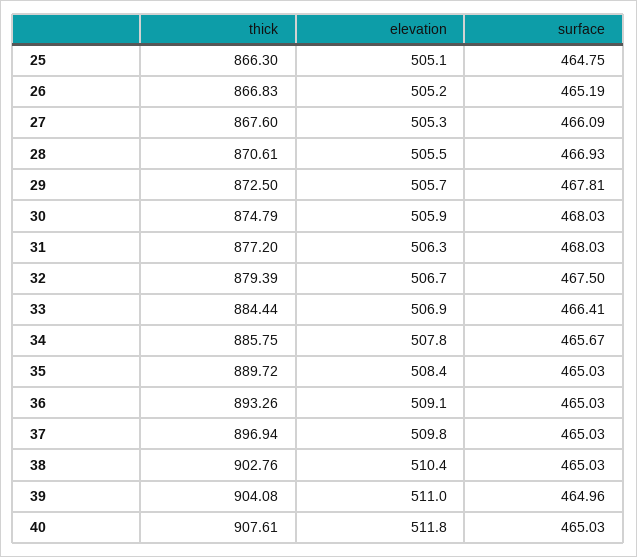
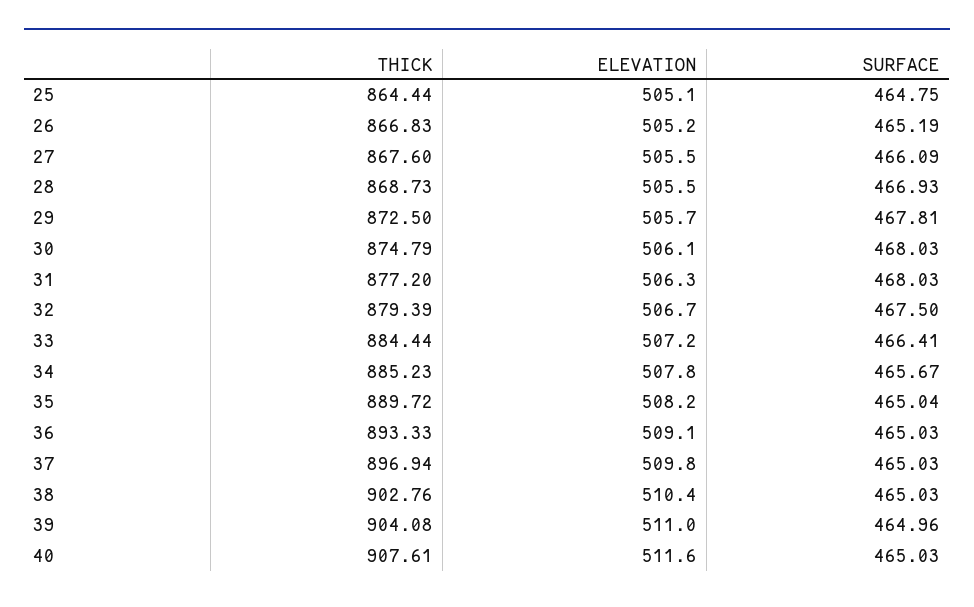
thick, 25: 866.3 -> 864.44
elevation, 27: 505.3 -> 505.5
thick, 28: 870.61 -> 868.73
elevation, 30: 505.9 -> 506.1
elevation, 33: 506.9 -> 507.2
thick, 34: 885.75 -> 885.23
elevation, 35: 508.4 -> 508.2
surface, 35: 465.03 -> 465.04
thick, 36: 893.26 -> 893.33
elevation, 40: 511.8 -> 511.6

